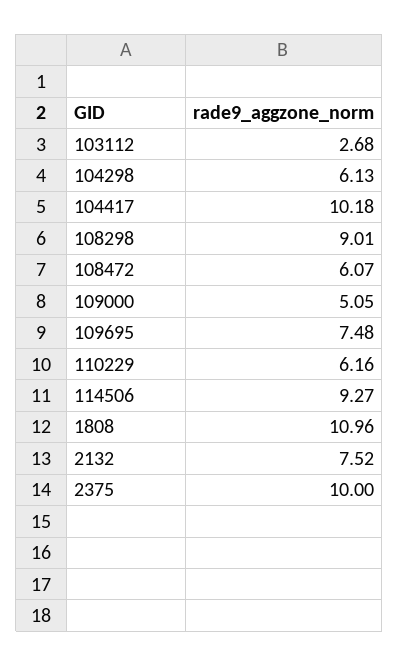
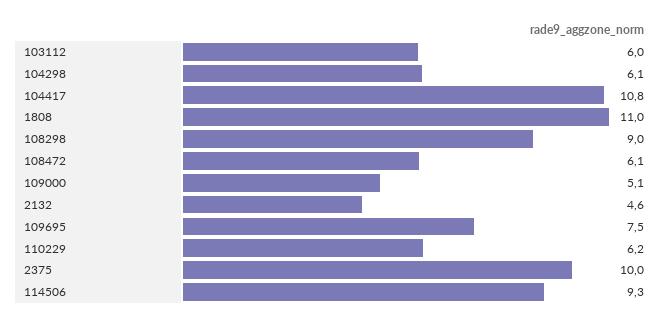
103112: 2.68 -> 6
104417: 10.18 -> 10.8
2132: 7.52 -> 4.6

